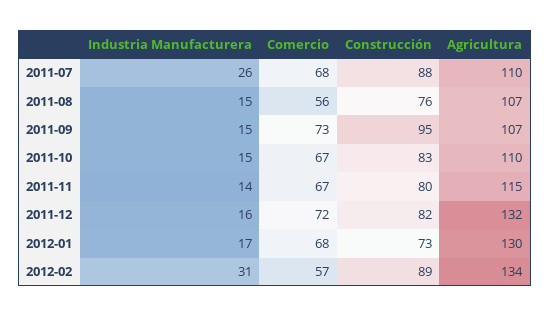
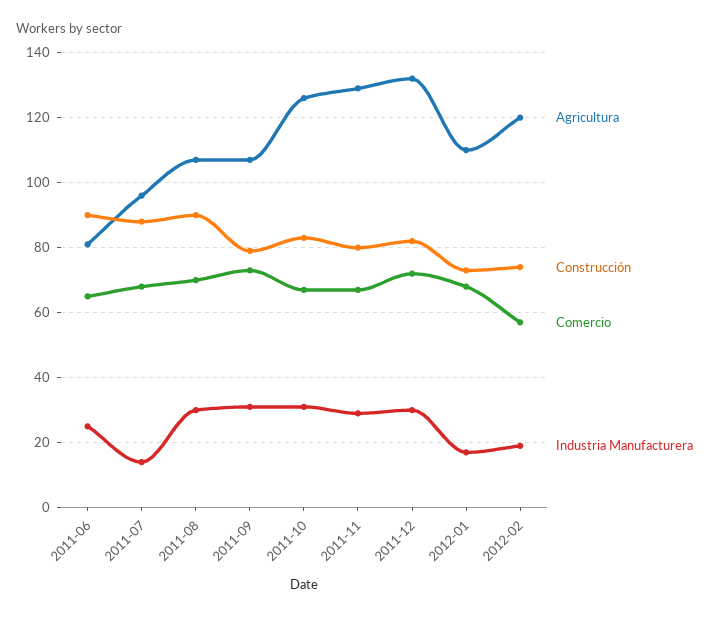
Industria Manufacturera, 2011-07: 26 -> 15
Agricultura, 2011-07: 110 -> 95
Industria Manufacturera, 2011-08: 15 -> 30
Comercio, 2011-08: 56 -> 70
Construcción, 2011-08: 76 -> 90
Industria Manufacturera, 2011-09: 15 -> 30
Construcción, 2011-09: 95 -> 80
Industria Manufacturera, 2011-10: 15 -> 30
Agricultura, 2011-10: 110 -> 125
Industria Manufacturera, 2011-11: 14 -> 30
Agricultura, 2011-11: 115 -> 130
Industria Manufacturera, 2011-12: 16 -> 30
Agricultura, 2012-01: 130 -> 110
Industria Manufacturera, 2012-02: 31 -> 20
Construcción, 2012-02: 89 -> 75
Agricultura, 2012-02: 134 -> 120
Agricultura, 2011-06: none -> 80
Construcción, 2011-06: none -> 90
Comercio, 2011-06: none -> 65
Industria Manufacturera, 2011-06: none -> 25

